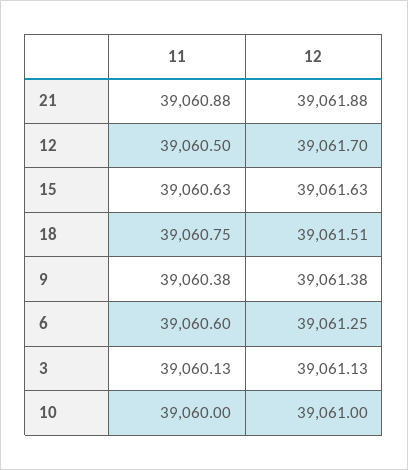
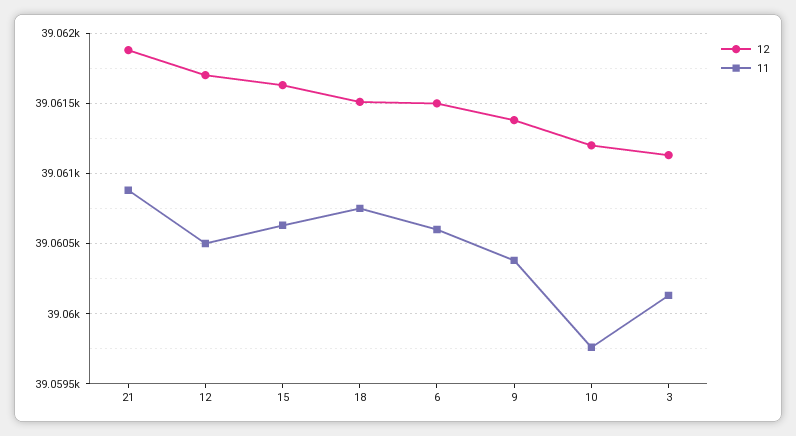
12, 6: 39061.25 -> 39061.5
11, 10: 39060 -> 39059.75
12, 10: 39061 -> 39061.2

